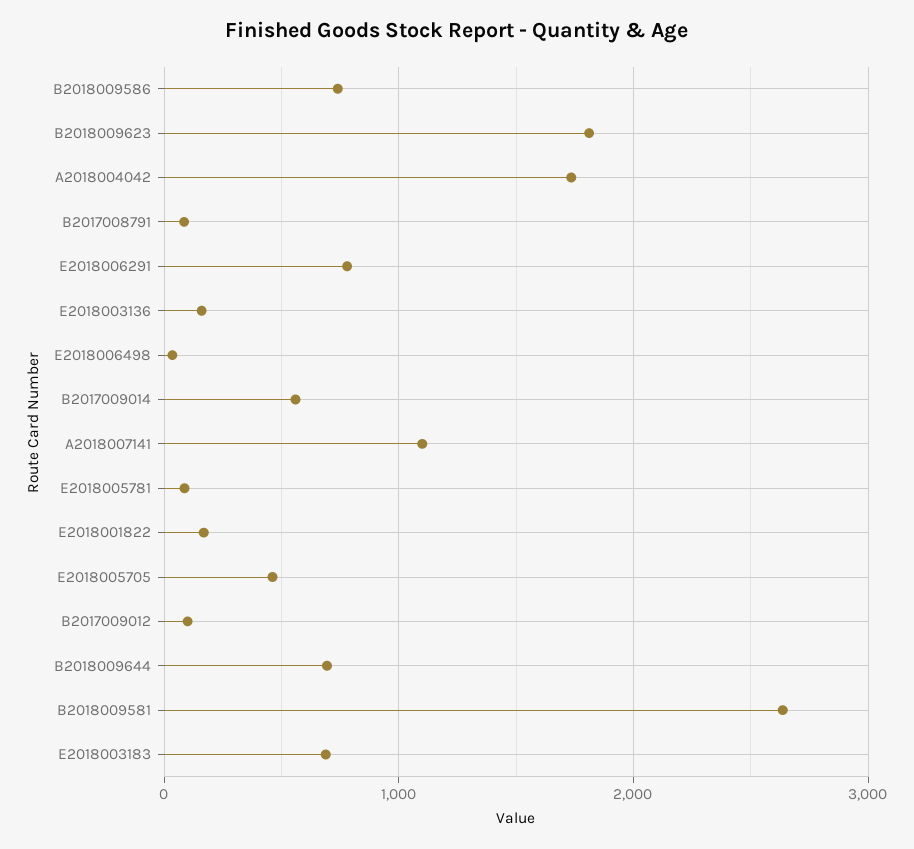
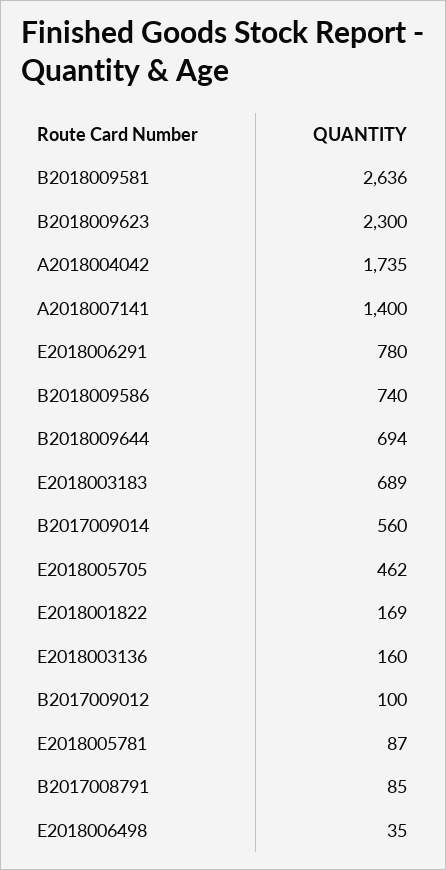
B2018009623: 1800 -> 2300
A2018007141: 1100 -> 1400

